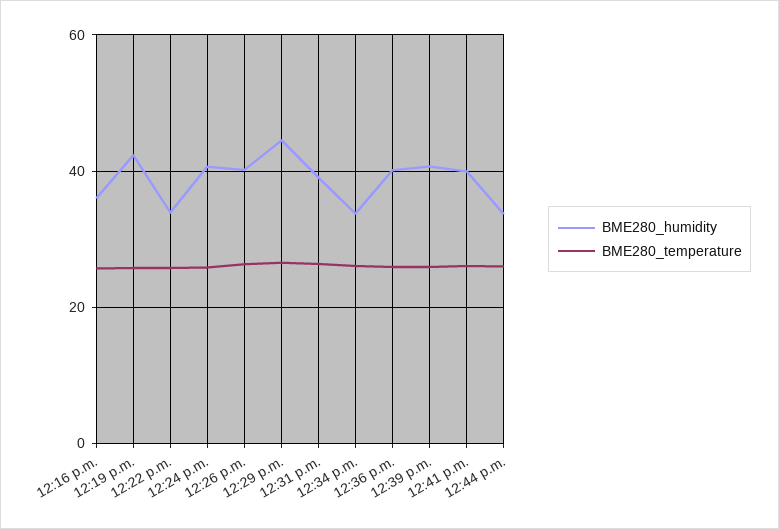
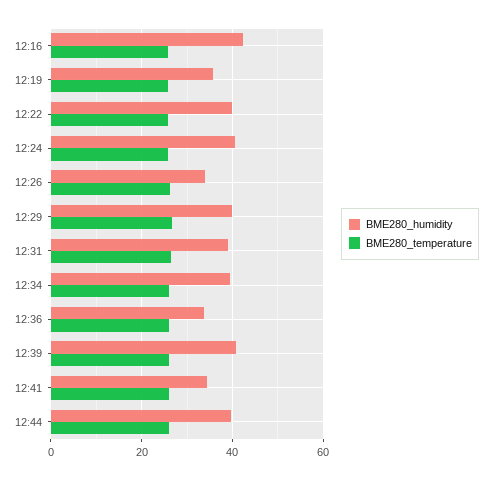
BME280_humidity, 12:16 p.m.: 36 -> 42
BME280_humidity, 12:19 p.m.: 42 -> 36
BME280_humidity, 12:22 p.m.: 34 -> 40
BME280_humidity, 12:26 p.m.: 40 -> 34
BME280_humidity, 12:29 p.m.: 44 -> 40
BME280_humidity, 12:34 p.m.: 34 -> 40
BME280_humidity, 12:36 p.m.: 40 -> 34
BME280_humidity, 12:41 p.m.: 40 -> 34
BME280_humidity, 12:44 p.m.: 34 -> 40

